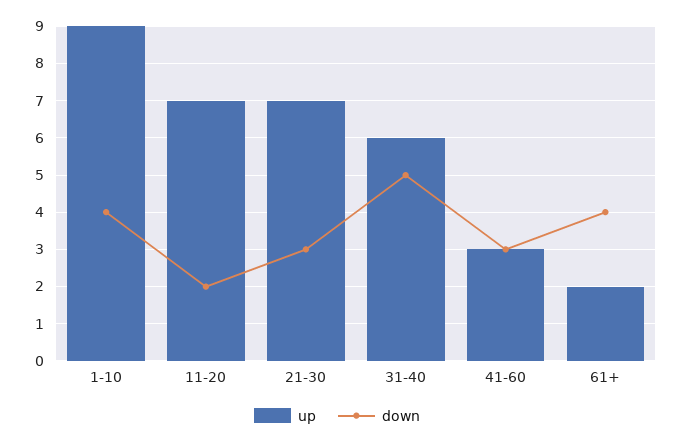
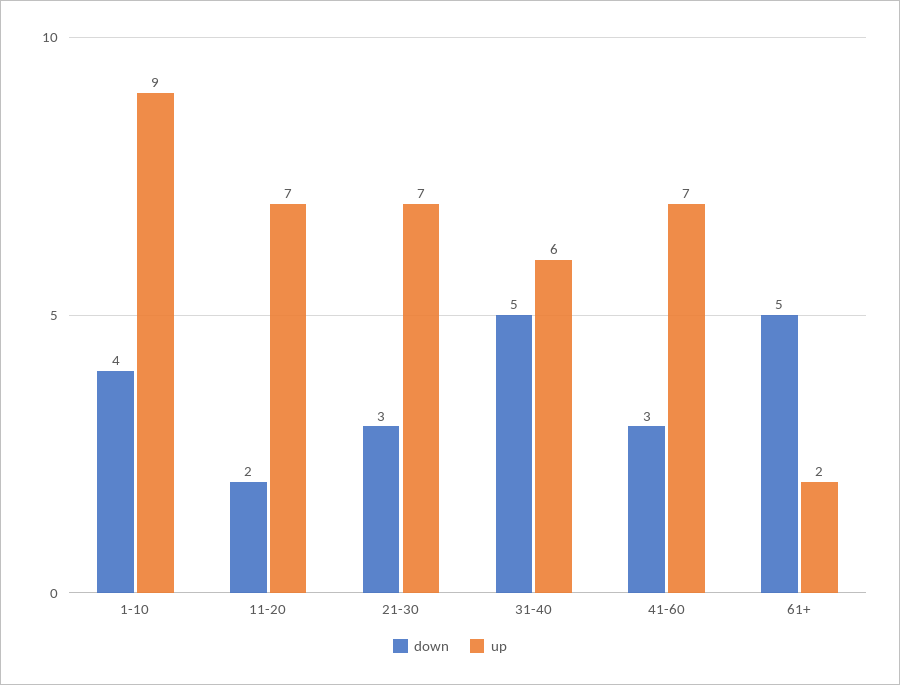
up, 41-60: 3 -> 7
down, 61+: 4 -> 5

